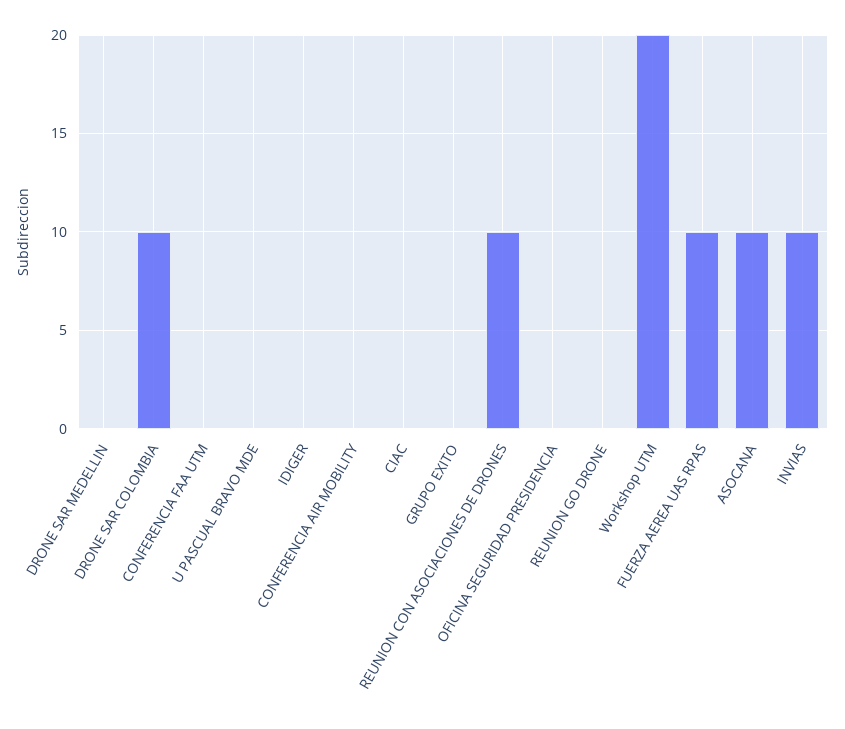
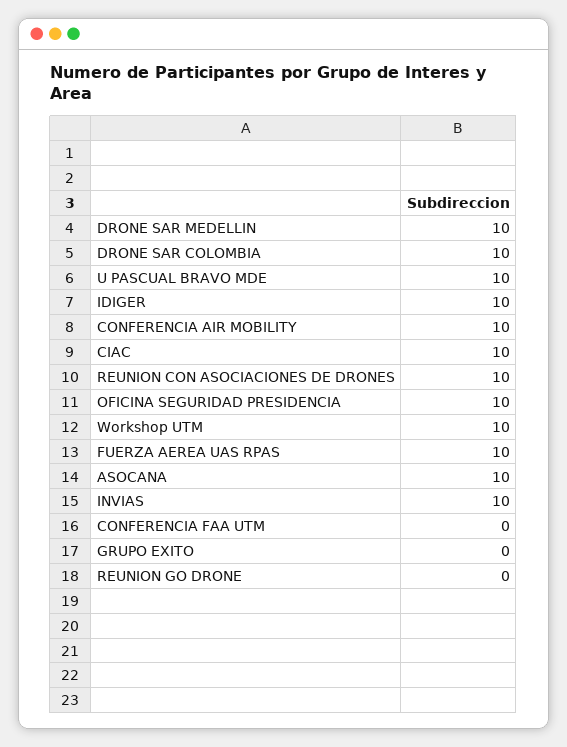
DRONE SAR MEDELLIN: 0 -> 10
U PASCUAL BRAVO MDE: 0 -> 10
IDIGER: 0 -> 10
CONFERENCIA AIR MOBILITY: 0 -> 10
CIAC: 0 -> 10
OFICINA SEGURIDAD PRESIDENCIA: 0 -> 10
Workshop UTM: 20 -> 10

